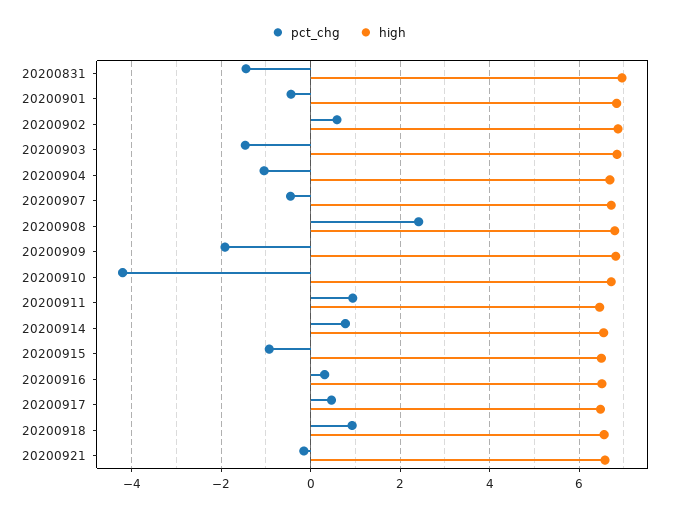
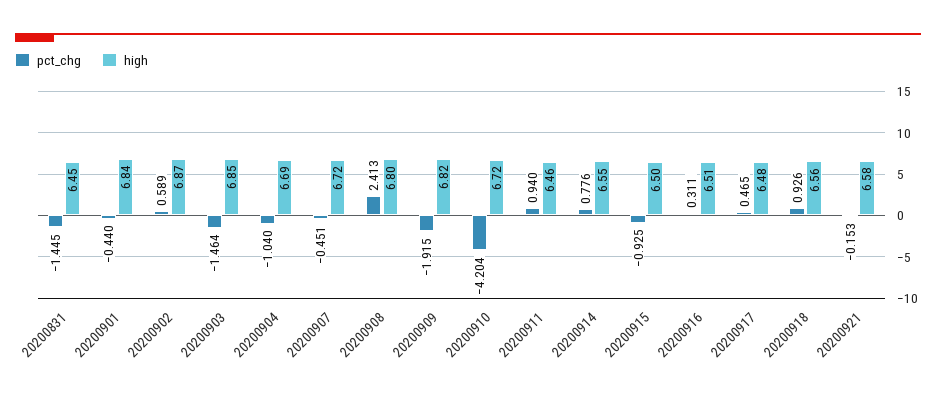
high, 20200831: 7 -> 6.45

